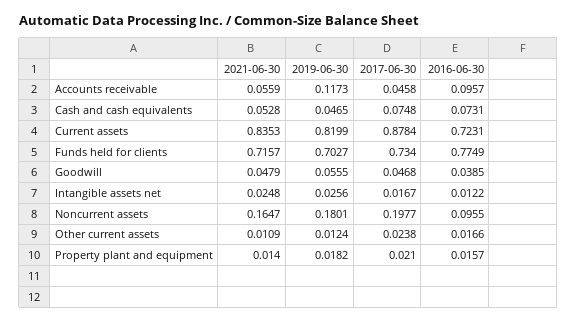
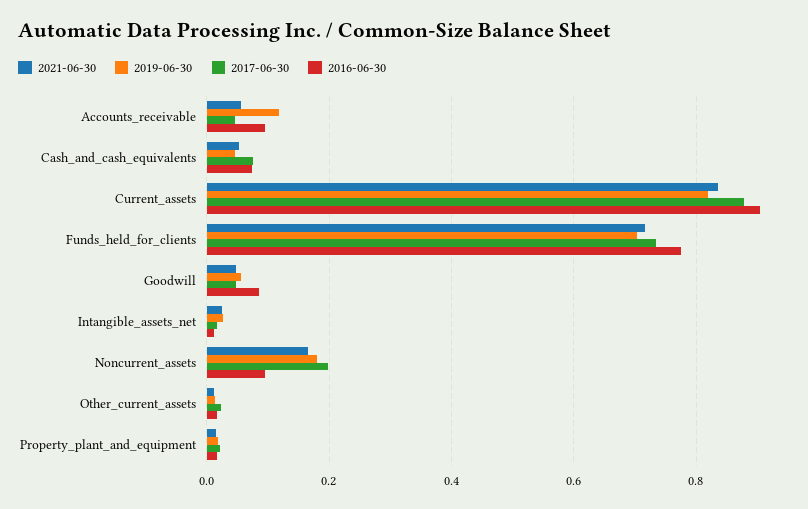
2016-06-30, Current assets: 0.7231 -> 0.9
2016-06-30, Goodwill: 0.0385 -> 0.08

